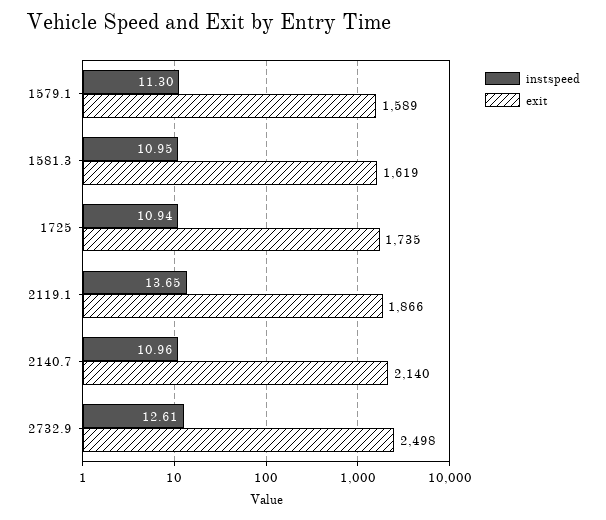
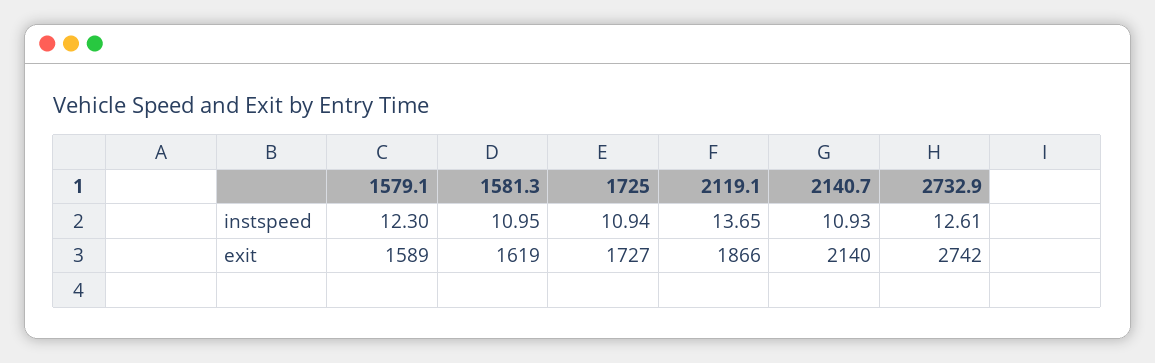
instspeed, 1579.1: 11.3 -> 12.3
exit, 1725: 1735 -> 1727
instspeed, 2140.7: 10.96 -> 10.93
exit, 2732.9: 2498 -> 2742

